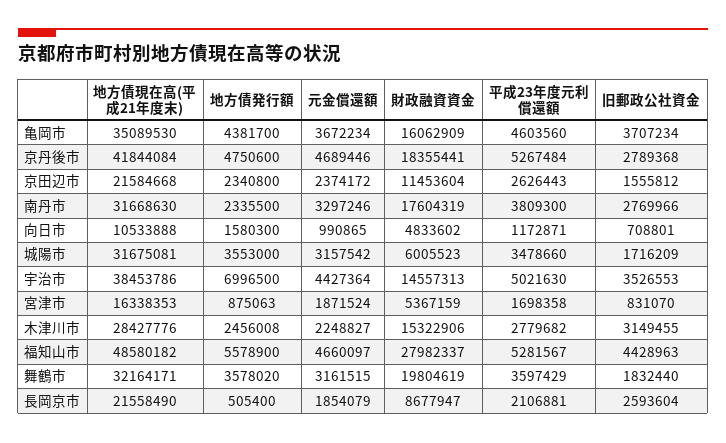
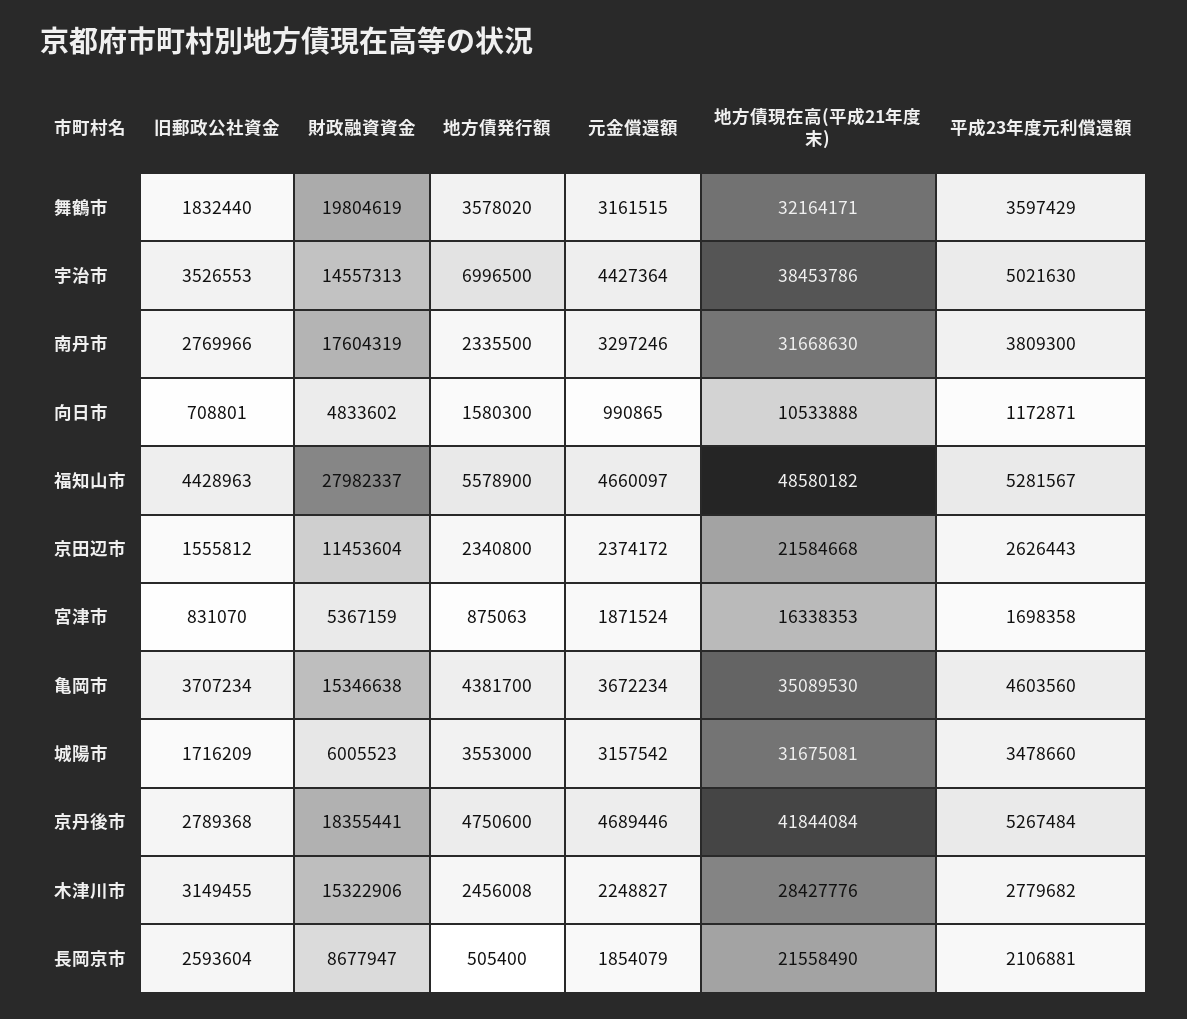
財政融資資金, 亀岡市: 16062909 -> 15346638

